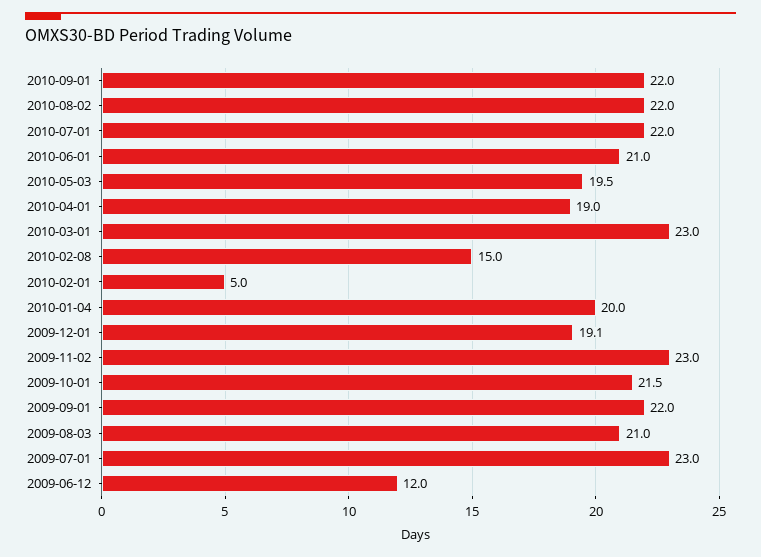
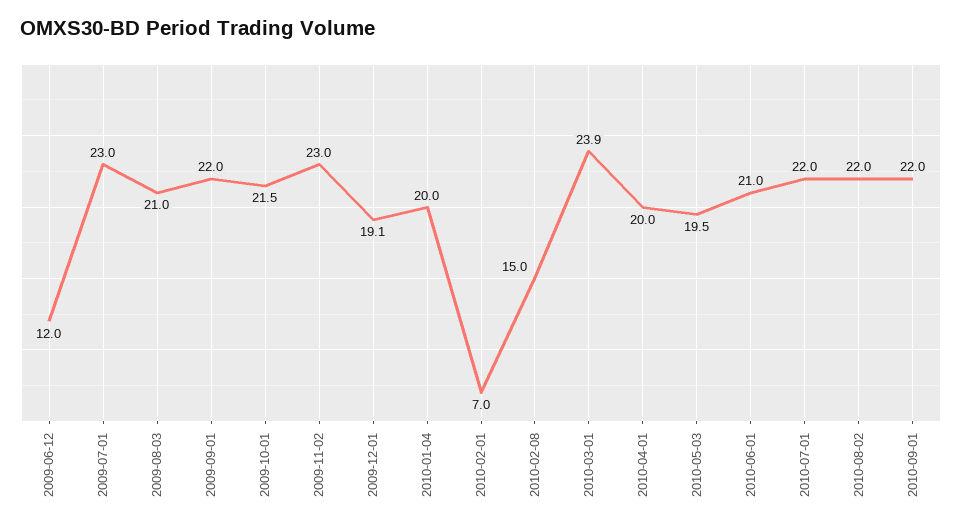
2010-04-01: 19 -> 20
2010-03-01: 23 -> 23.9
2010-02-01: 5 -> 7

